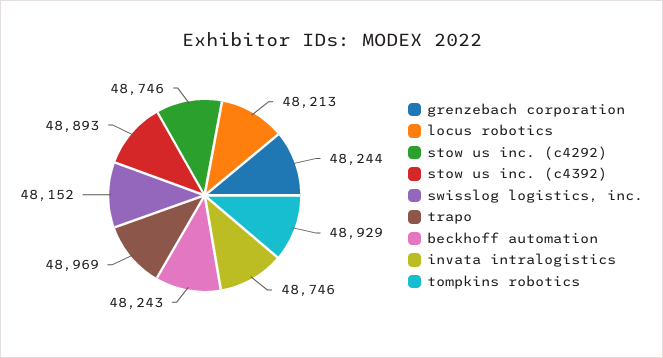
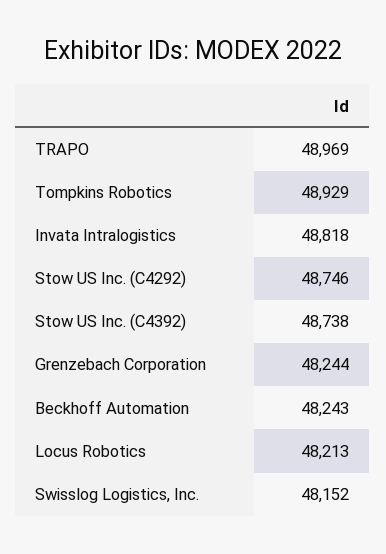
stow us inc. (c4392): 48893 -> 48738
invata intralogistics: 48746 -> 48818

